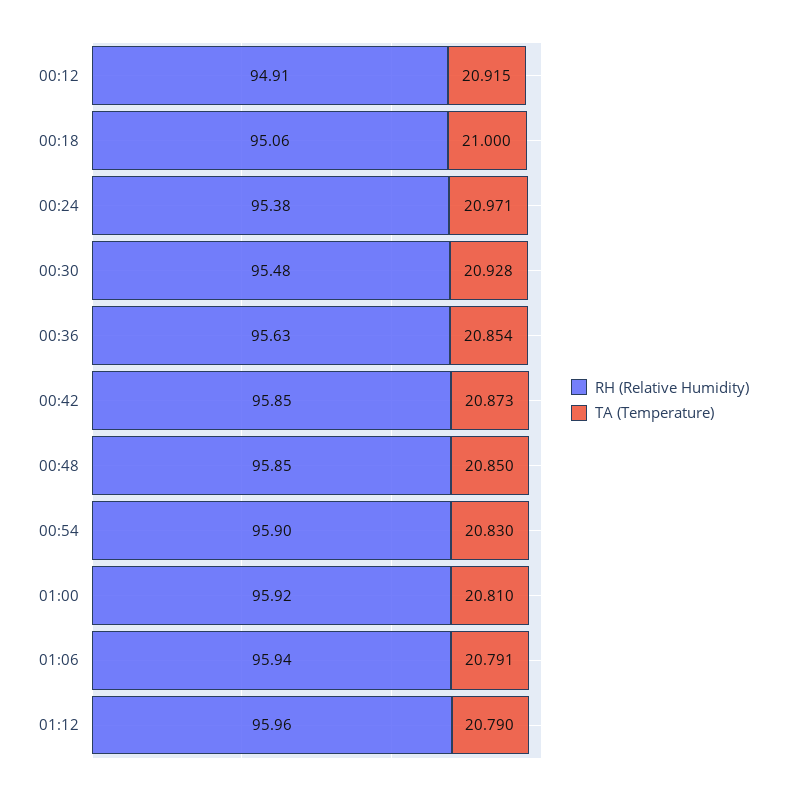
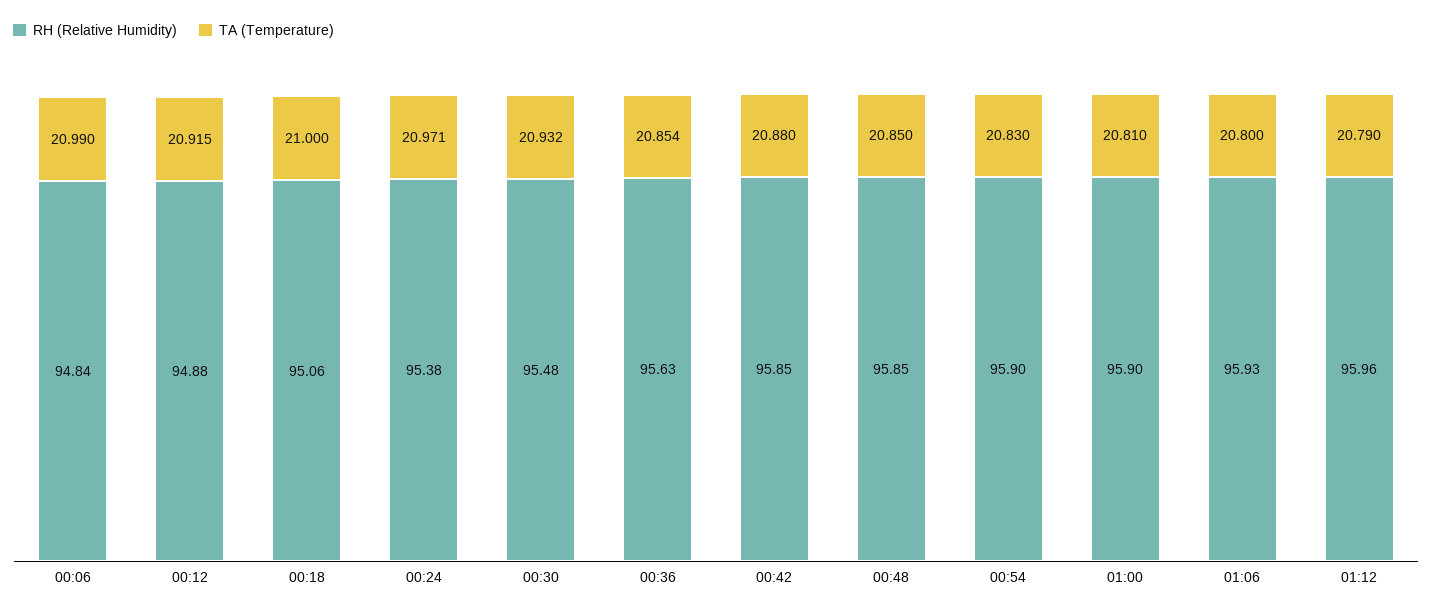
RH (Relative Humidity), 00:12: 94.91 -> 94.88
TA (Temperature), 00:30: 20.928 -> 20.932
TA (Temperature), 00:42: 20.873 -> 20.88
RH (Relative Humidity), 01:00: 95.92 -> 95.9
RH (Relative Humidity), 01:06: 95.94 -> 95.93
TA (Temperature), 01:06: 20.791 -> 20.8
RH (Relative Humidity), 00:06: none -> 94.84
TA (Temperature), 00:06: none -> 20.99

